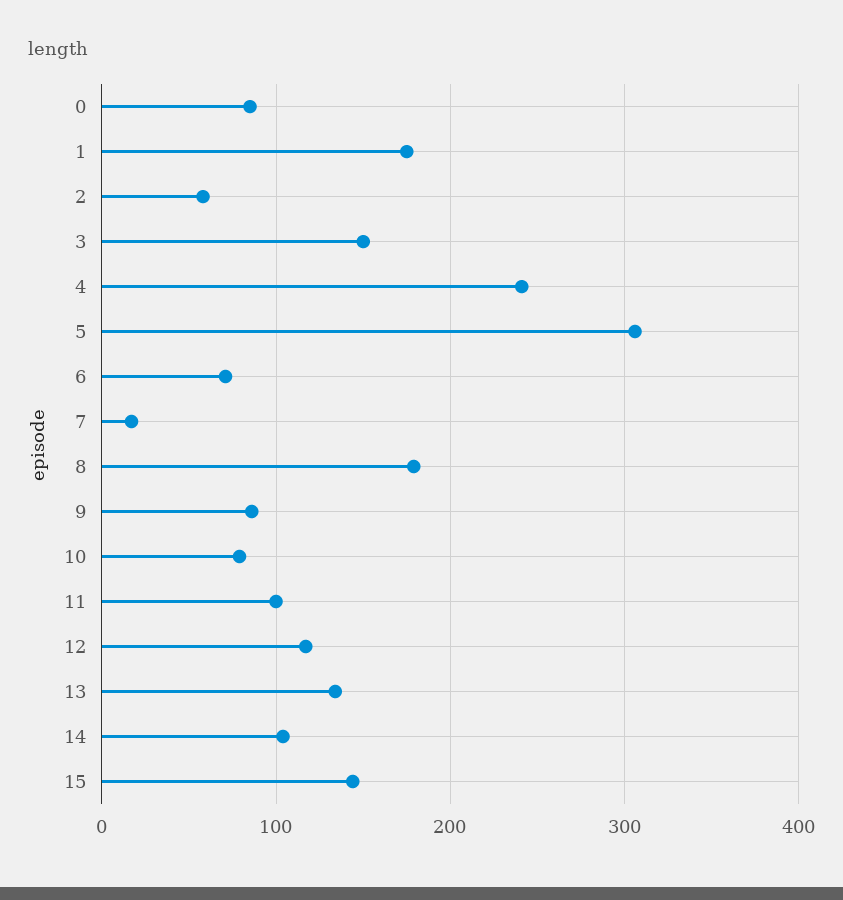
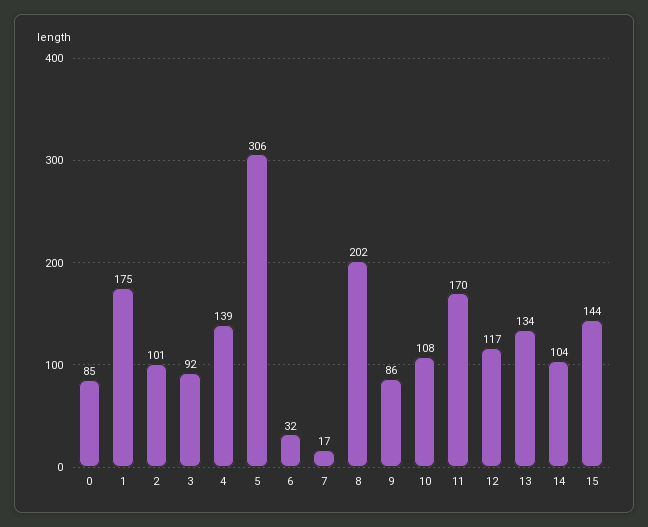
2: 60 -> 101
3: 150 -> 92
4: 240 -> 139
6: 70 -> 32
8: 180 -> 202
10: 80 -> 108
11: 100 -> 170

